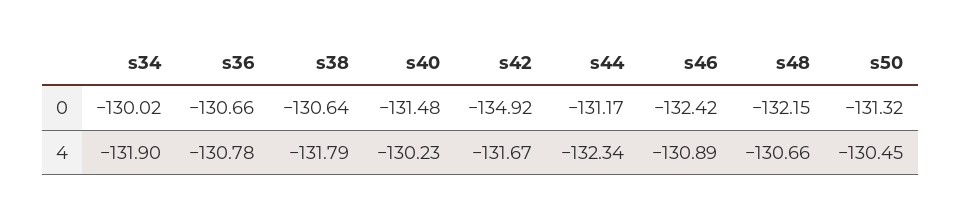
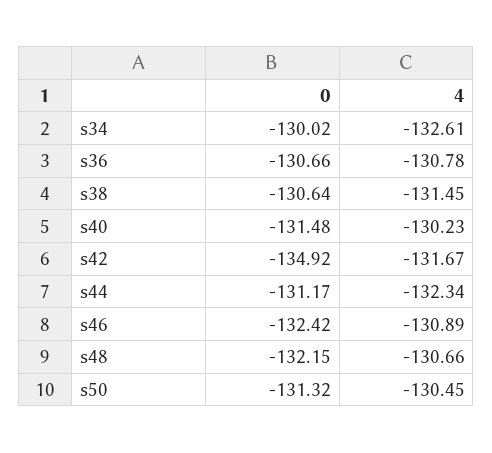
s34, 4: -131.9 -> -132.61
s38, 4: -131.79 -> -131.45

